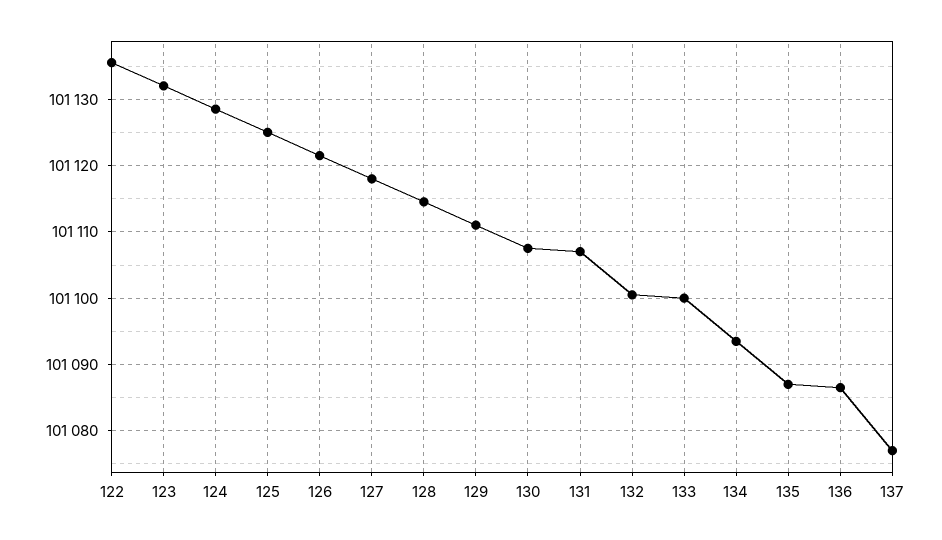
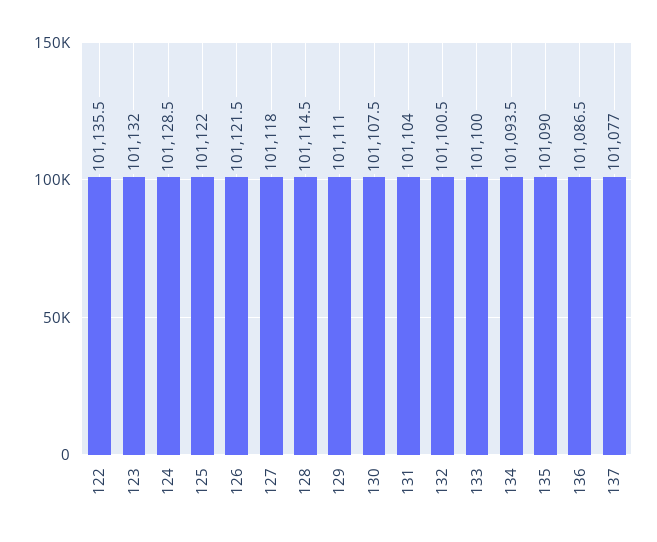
125: 101125 -> 101122
131: 101107 -> 101104
135: 101087 -> 101090

